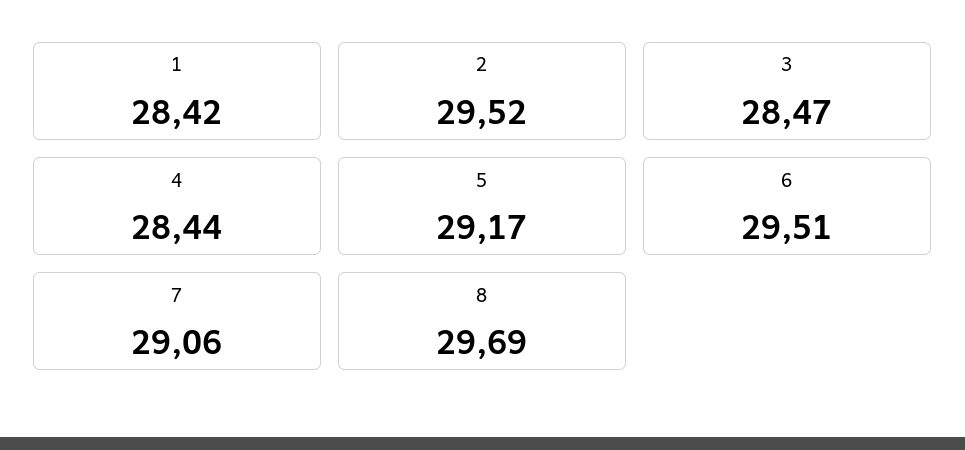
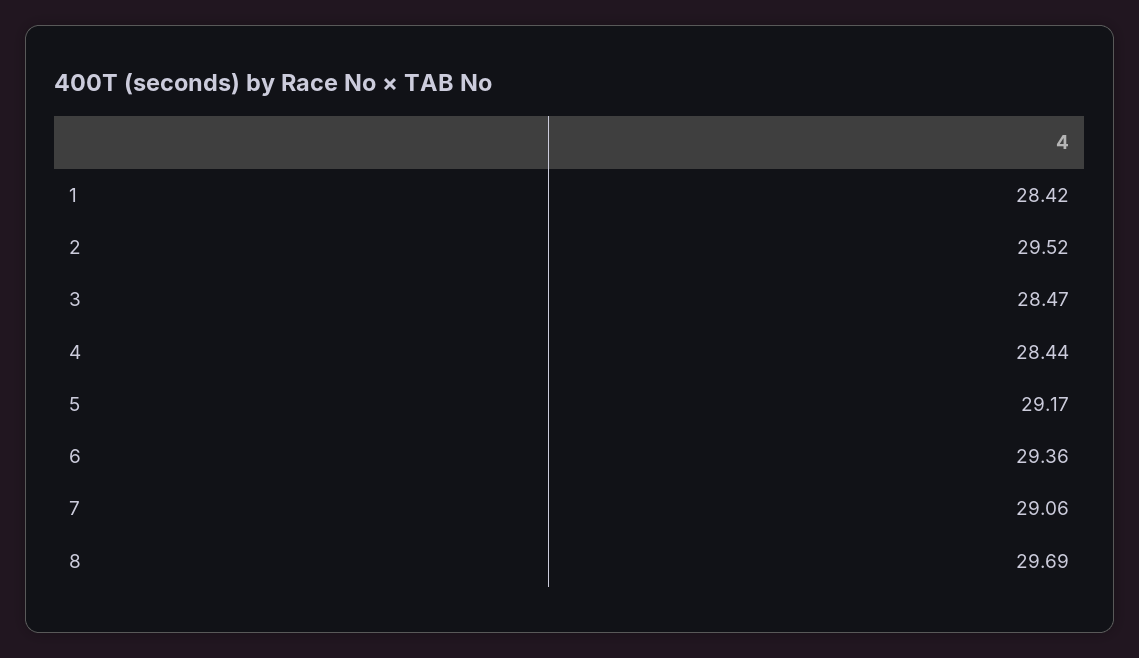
6: 29.51 -> 29.36

